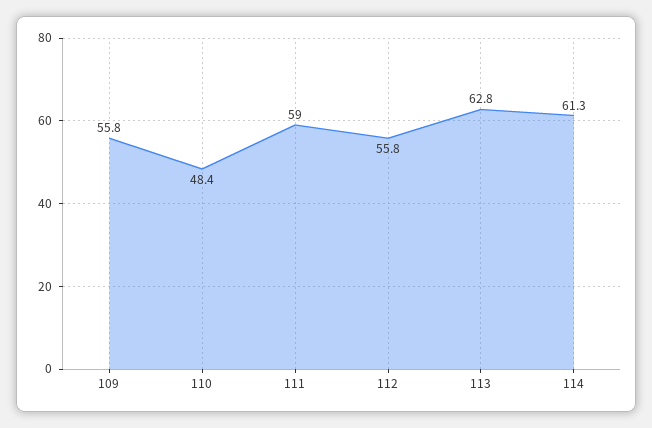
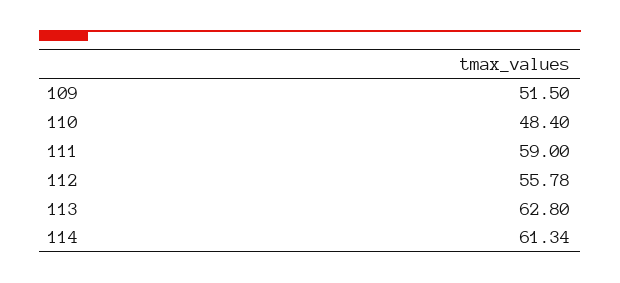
109: 55.8 -> 51.5

